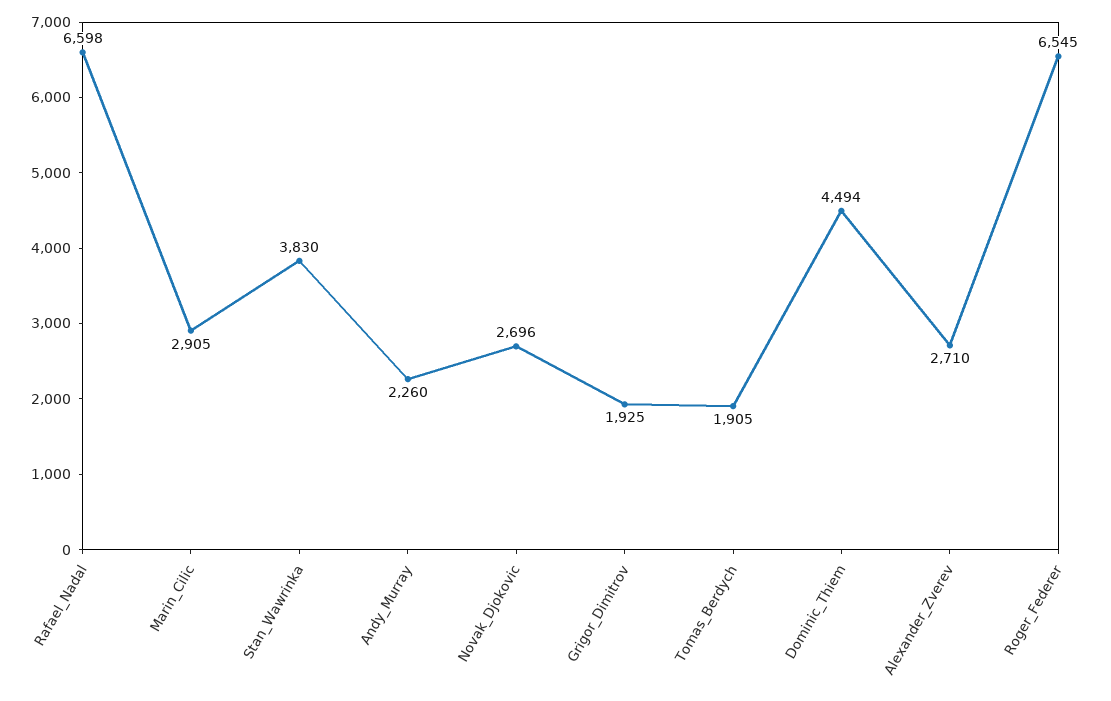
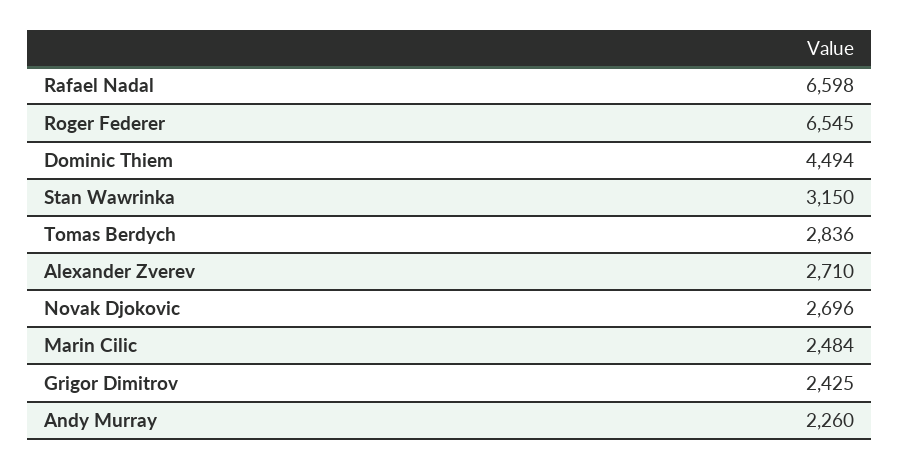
Marin_Cilic: 2905 -> 2484
Stan_Wawrinka: 3830 -> 3150
Grigor_Dimitrov: 1925 -> 2425
Tomas_Berdych: 1905 -> 2836

